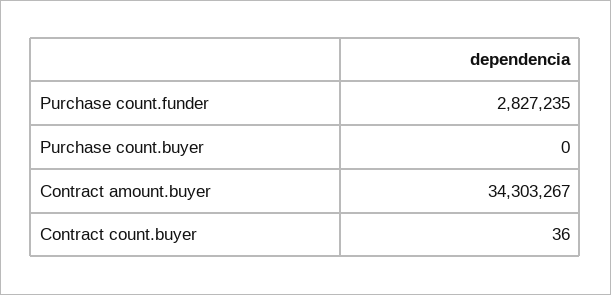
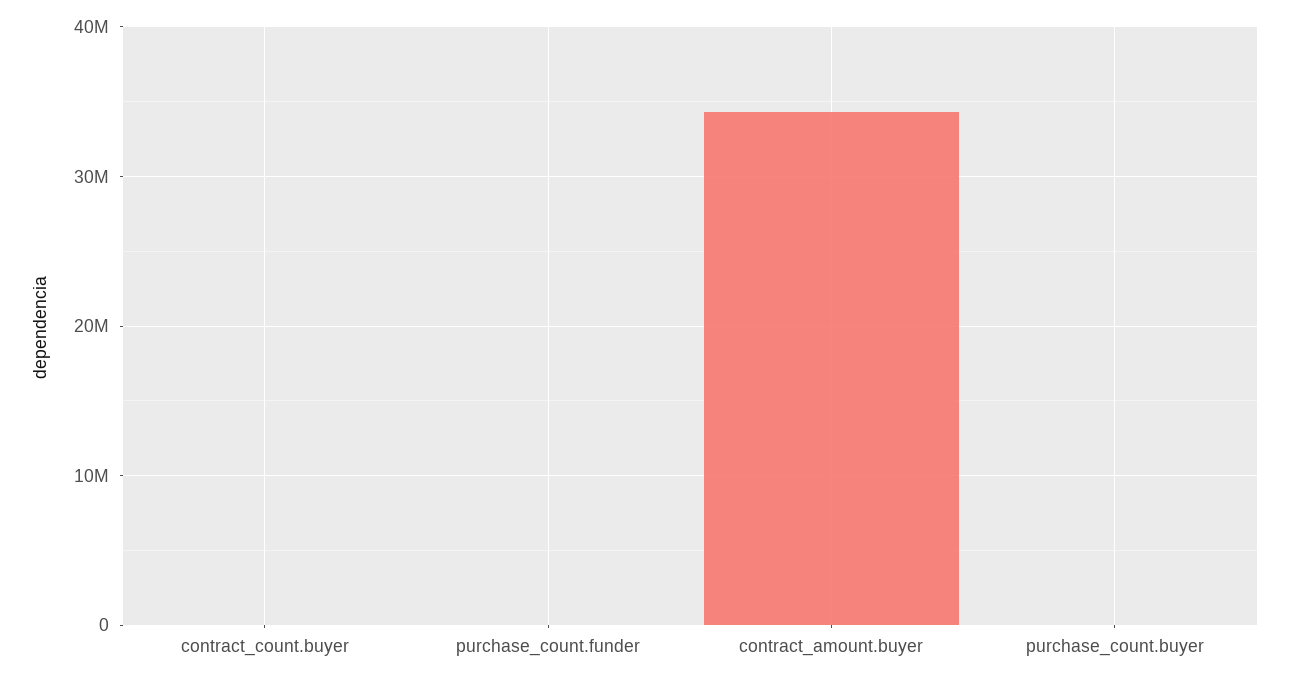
Purchase count.funder: 2827235 -> 0

